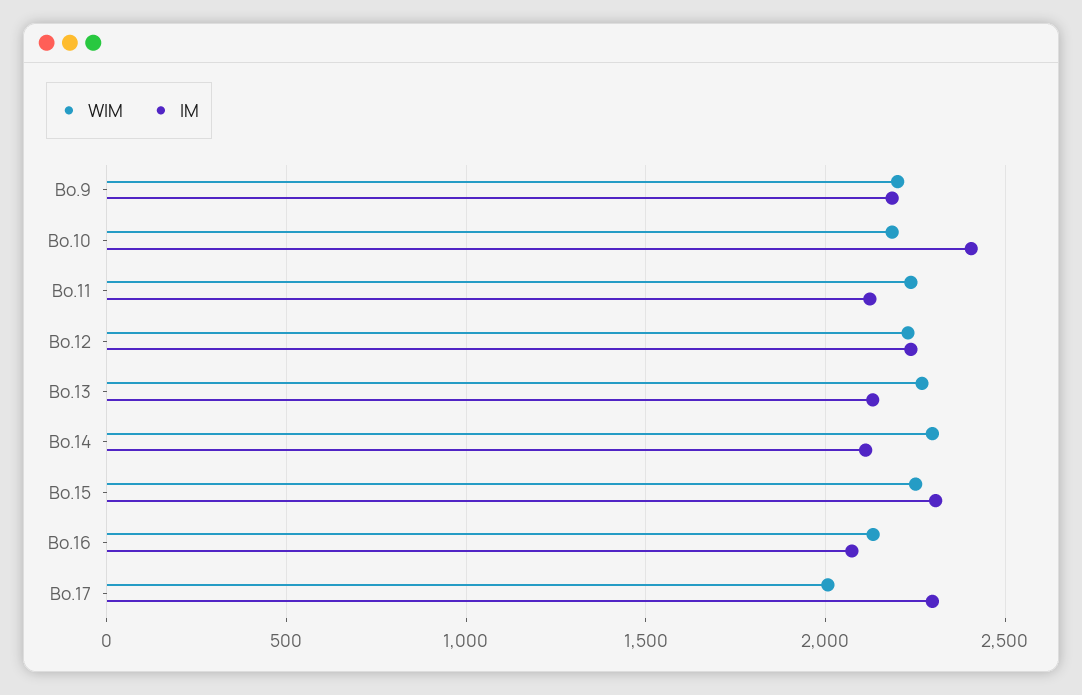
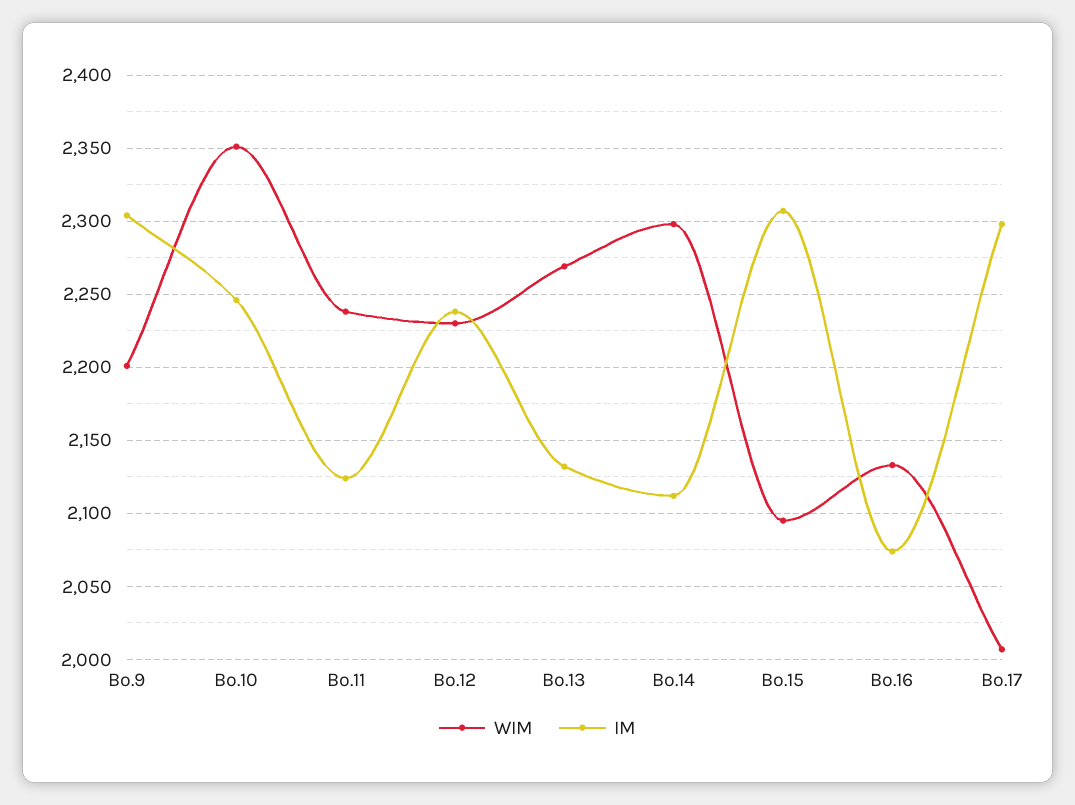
IM, Bo.9: 2200 -> 2305
WIM, Bo.10: 2200 -> 2350
IM, Bo.10: 2400 -> 2245
WIM, Bo.15: 2250 -> 2095

